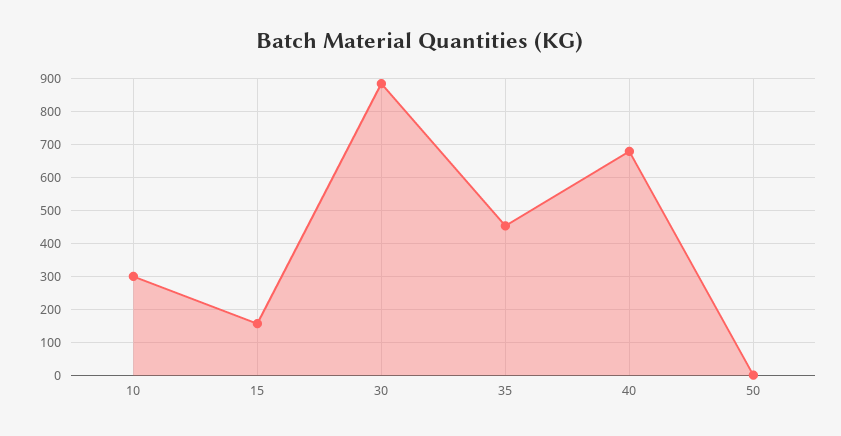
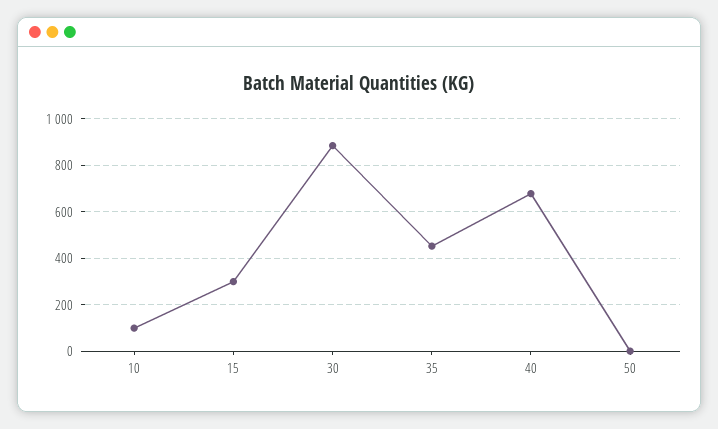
10: 300 -> 100
15: 160 -> 300

